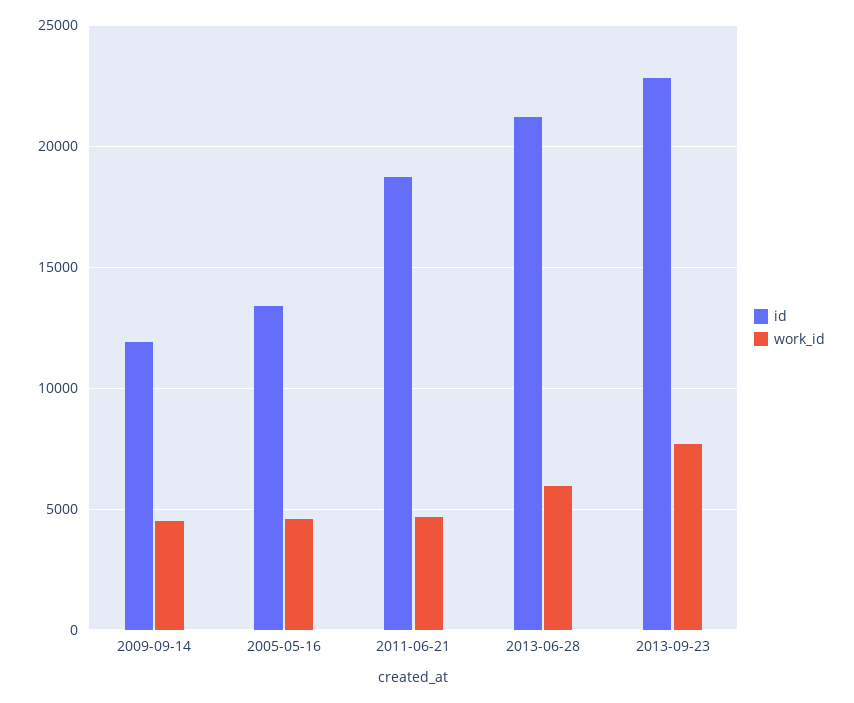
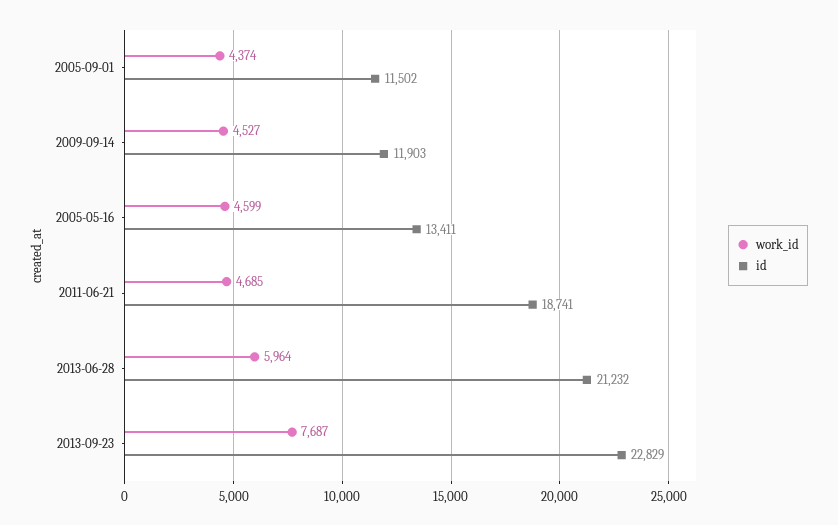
work_id, 2005-09-01: none -> 4374
id, 2005-09-01: none -> 11502

